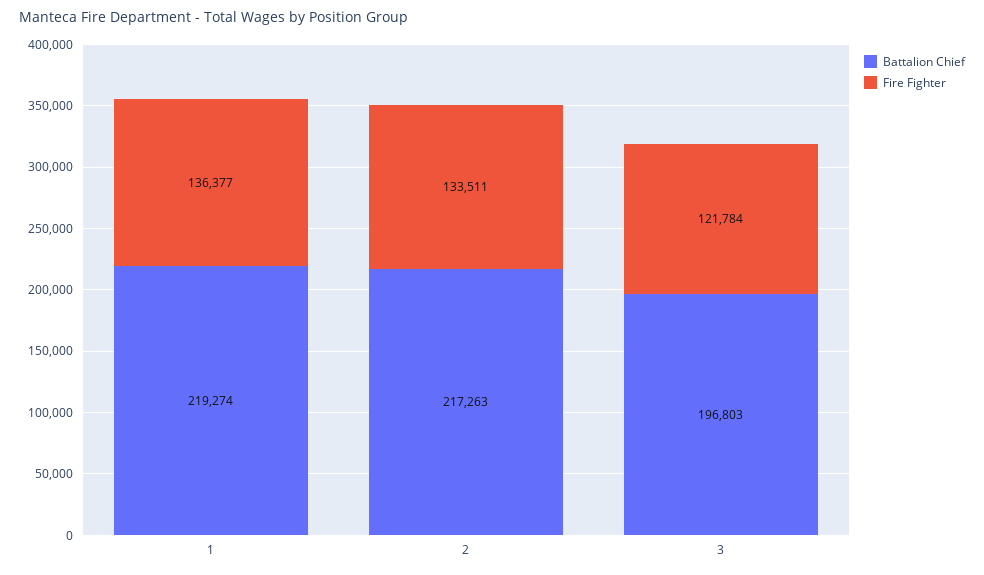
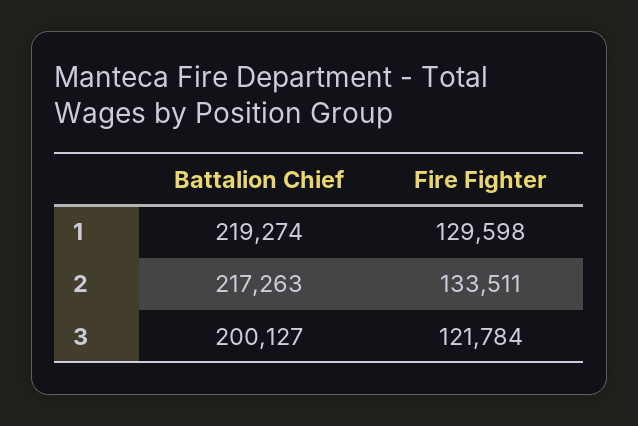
Fire Fighter, 1: 136377 -> 129598
Battalion Chief, 3: 196803 -> 200127

